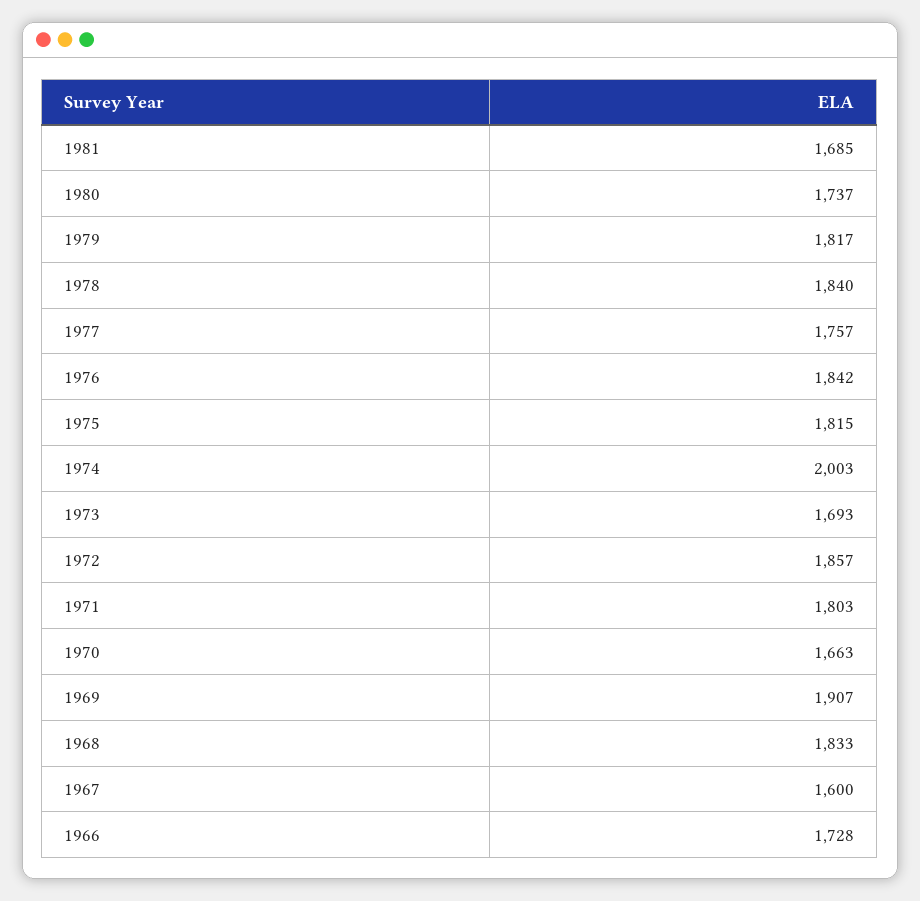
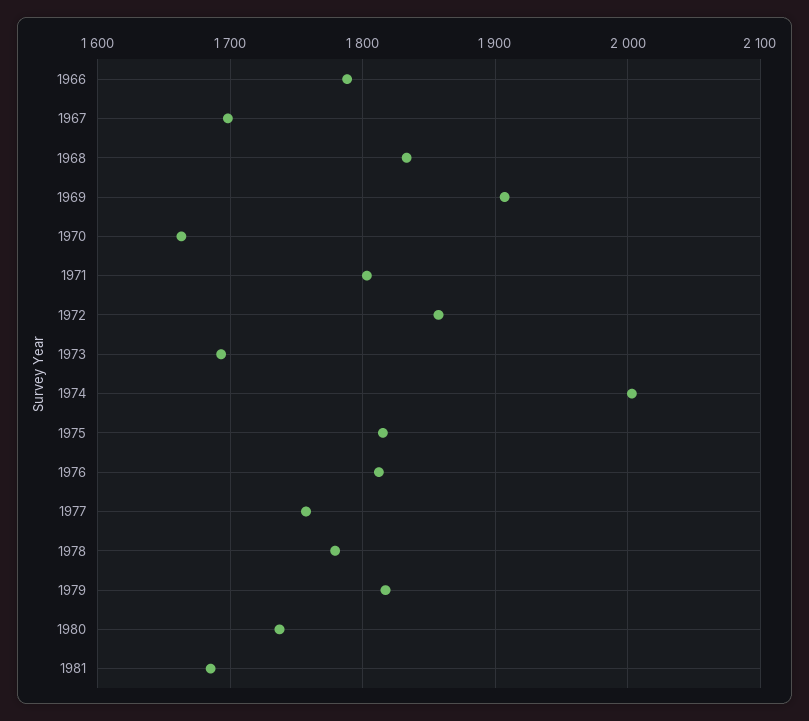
1978: 1840 -> 1780
1976: 1842 -> 1810
1967: 1600 -> 1700
1966: 1728 -> 1790

